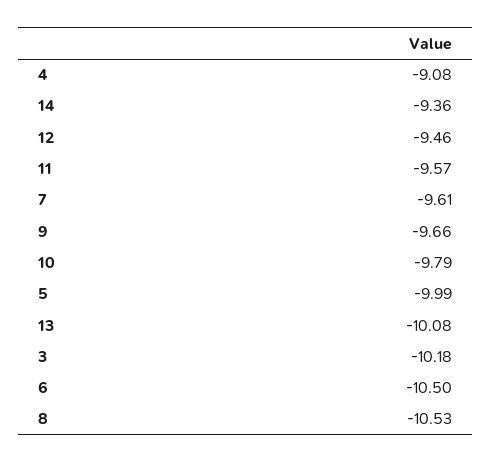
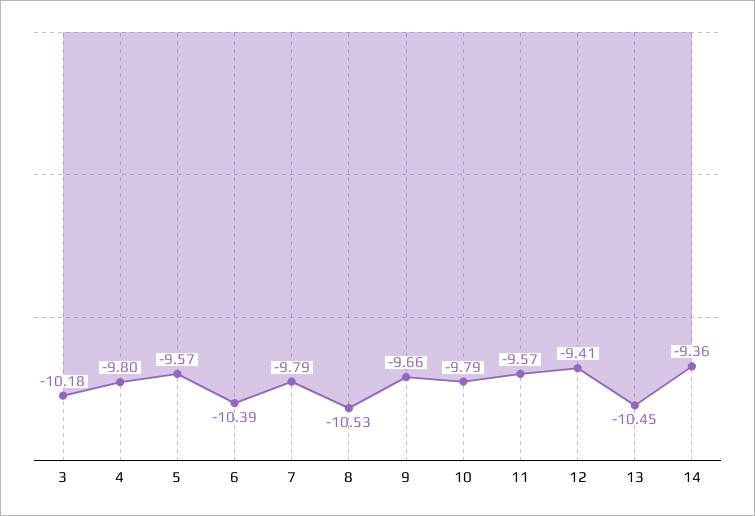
4: -9.08 -> -9.8
12: -9.46 -> -9.41
7: -9.61 -> -9.79
5: -9.99 -> -9.57
13: -10.08 -> -10.45
6: -10.5 -> -10.39

